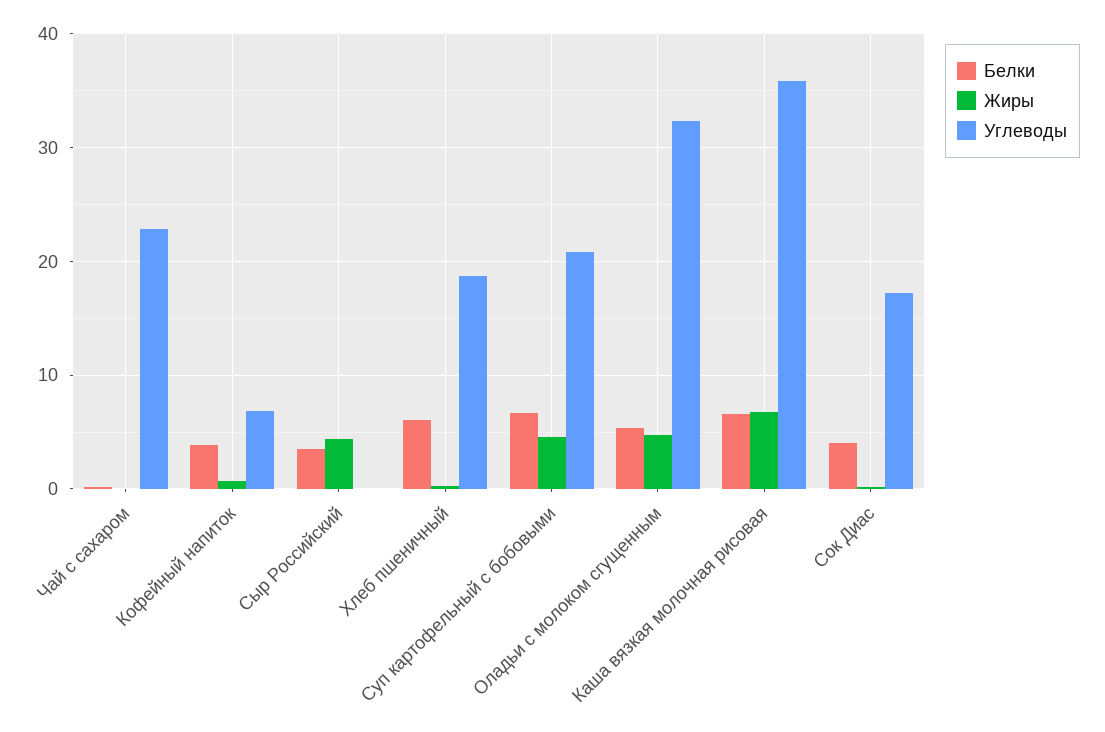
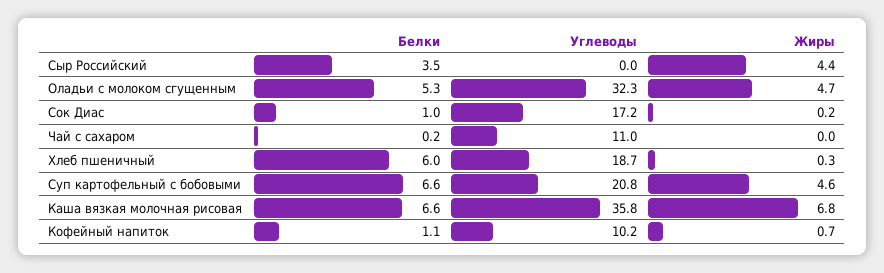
Углеводы, Чай с сахаром: 23 -> 11
Белки, Кофейный напиток: 4 -> 1.1
Углеводы, Кофейный напиток: 7 -> 10.2
Белки, Сок Диас: 4 -> 1

